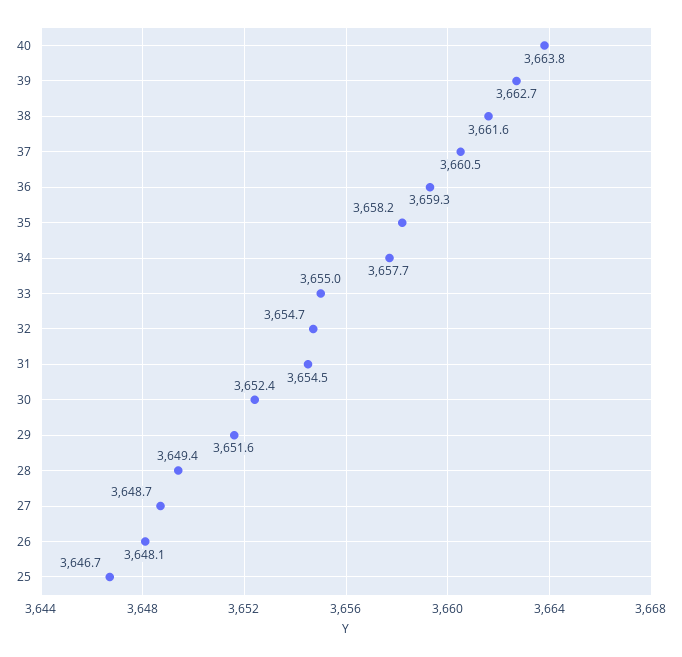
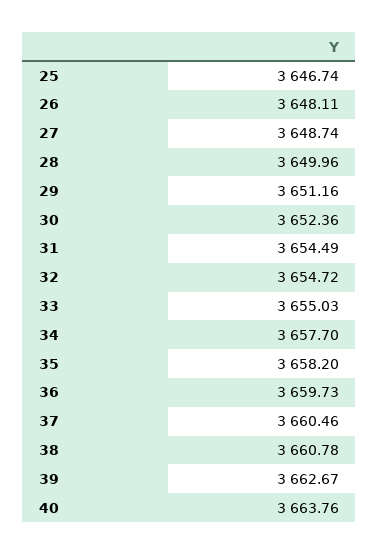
38: 3661.6 -> 3660.78
36: 3659.3 -> 3659.73
29: 3651.6 -> 3651.16
28: 3649.4 -> 3649.96

